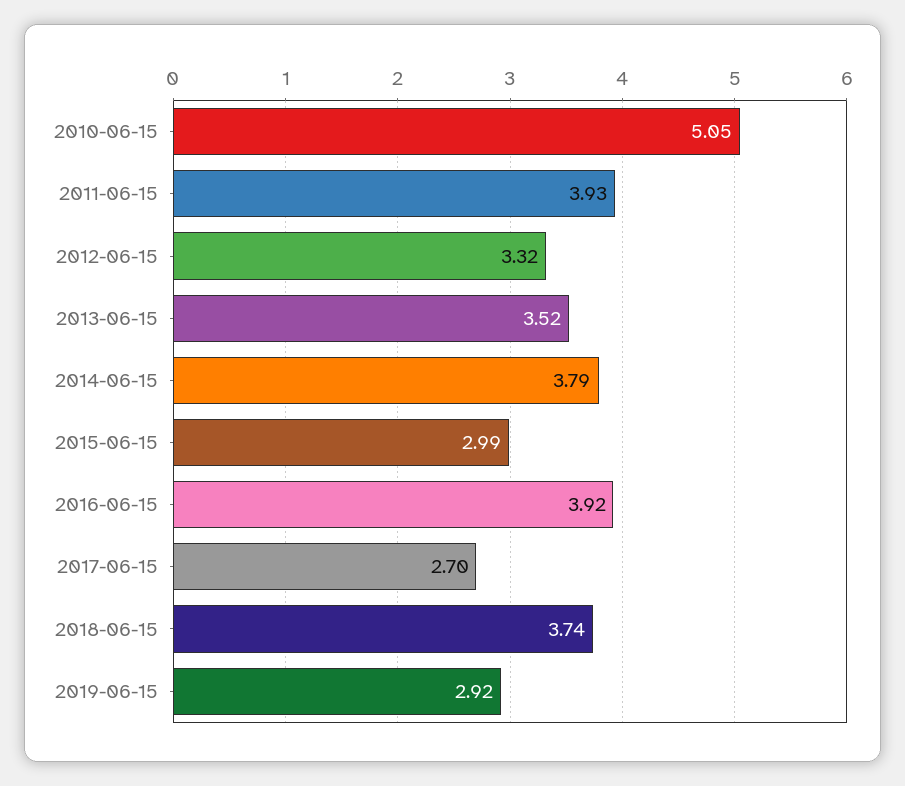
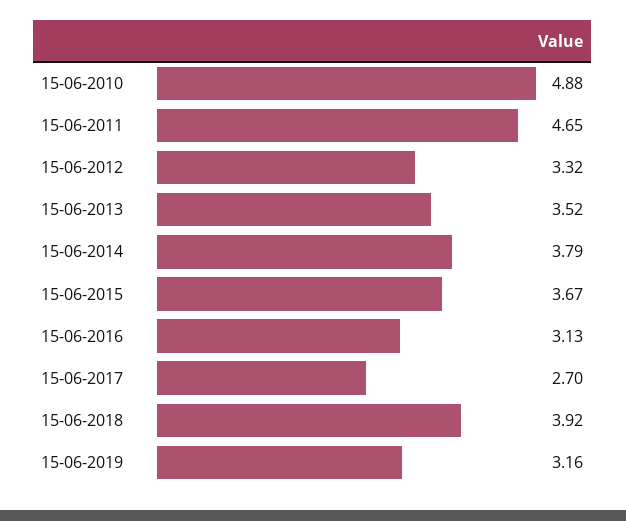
2010-06-15: 5.05 -> 4.88
2011-06-15: 3.93 -> 4.65
2015-06-15: 2.99 -> 3.67
2016-06-15: 3.92 -> 3.13
2018-06-15: 3.74 -> 3.92
2019-06-15: 2.92 -> 3.16

